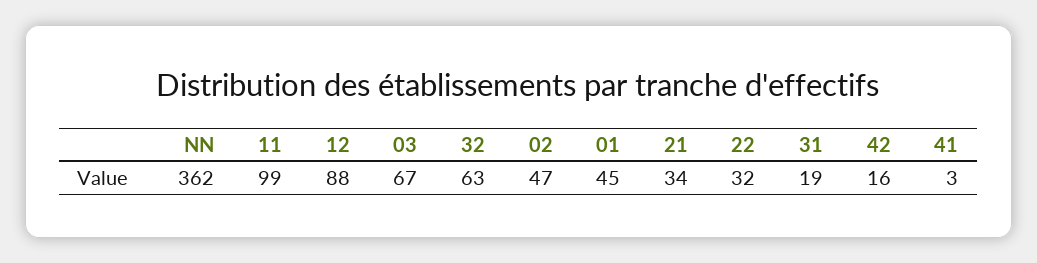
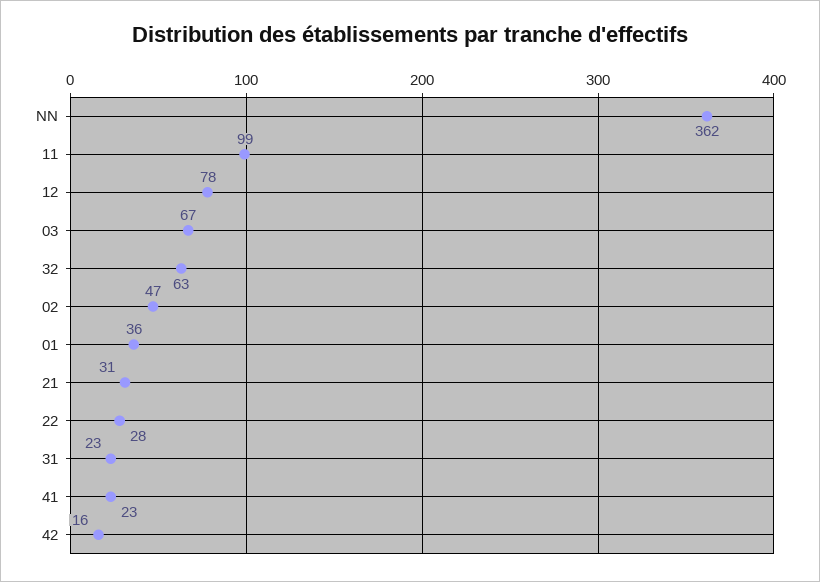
12: 88 -> 78
01: 45 -> 36
21: 34 -> 31
22: 32 -> 28
31: 19 -> 23
41: 3 -> 23

